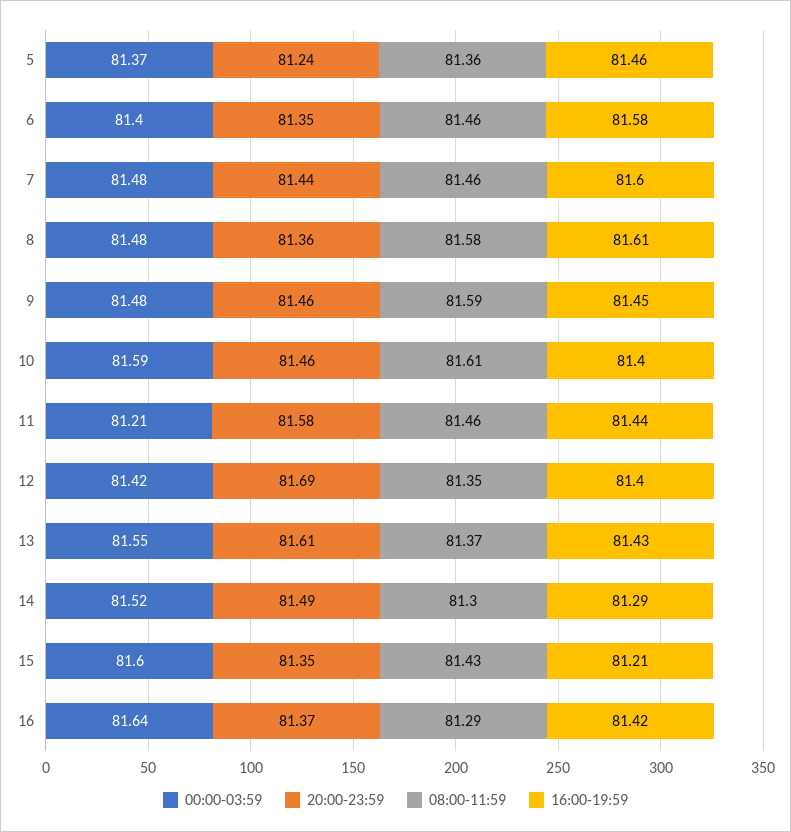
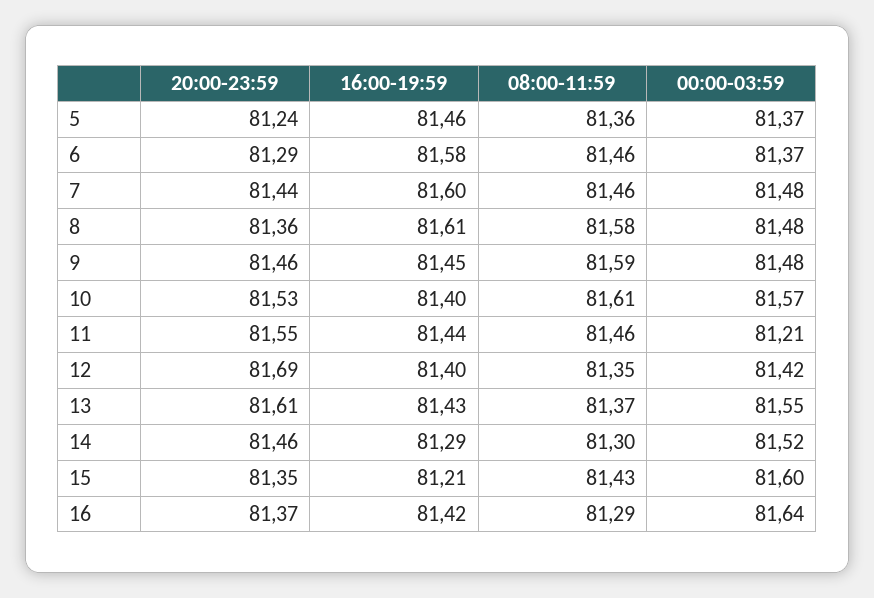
00:00-03:59, 6: 81.4 -> 81.37
20:00-23:59, 6: 81.35 -> 81.29
00:00-03:59, 10: 81.59 -> 81.57
20:00-23:59, 10: 81.46 -> 81.53
20:00-23:59, 11: 81.58 -> 81.55
20:00-23:59, 14: 81.49 -> 81.46

